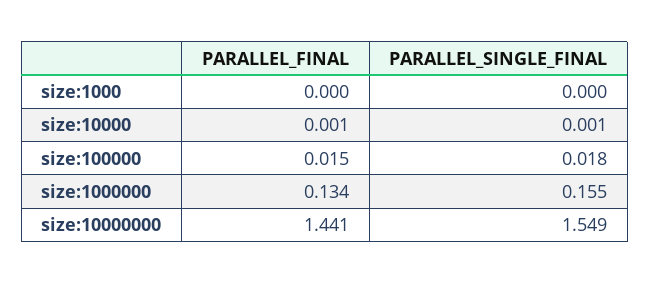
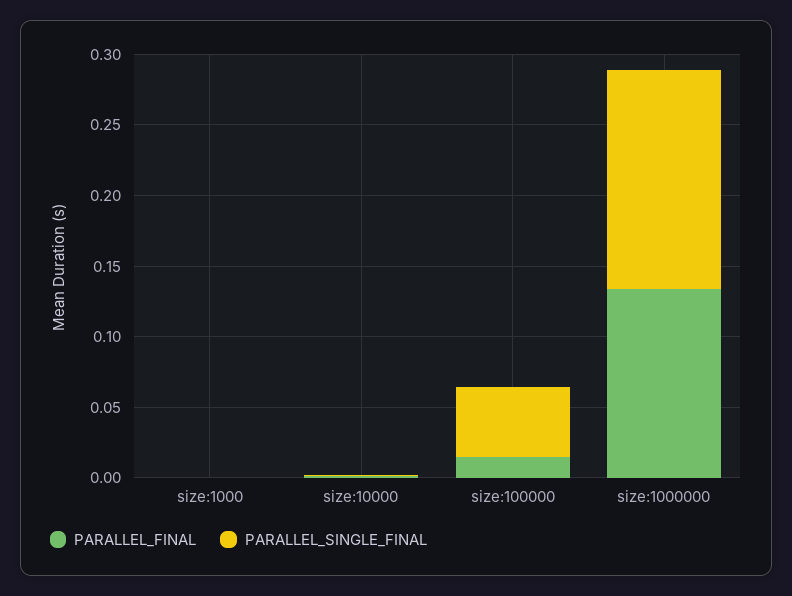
PARALLEL_SINGLE_FINAL, size:100000: 0.018 -> 0.05
PARALLEL_FINAL, size:10000000: 1.441 -> none
PARALLEL_SINGLE_FINAL, size:10000000: 1.549 -> none

